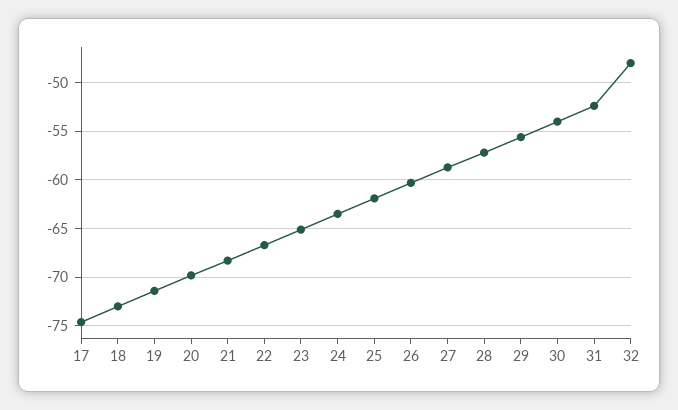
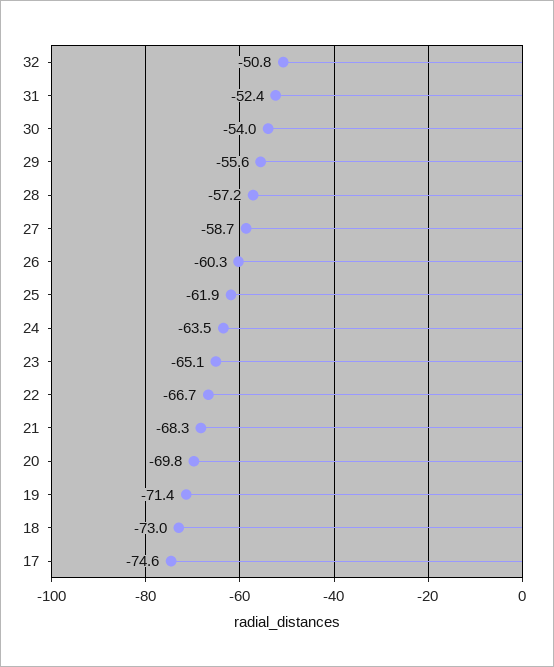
32: -48 -> -50.8

